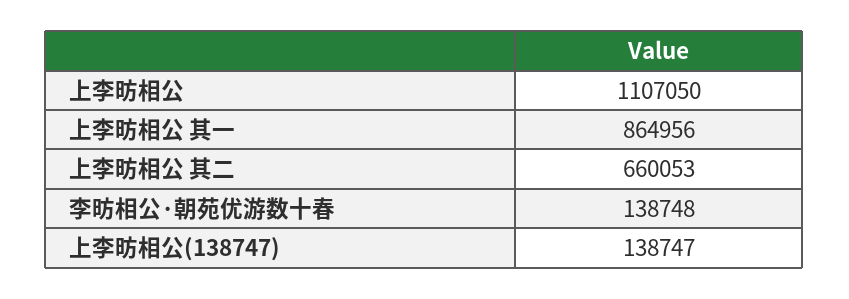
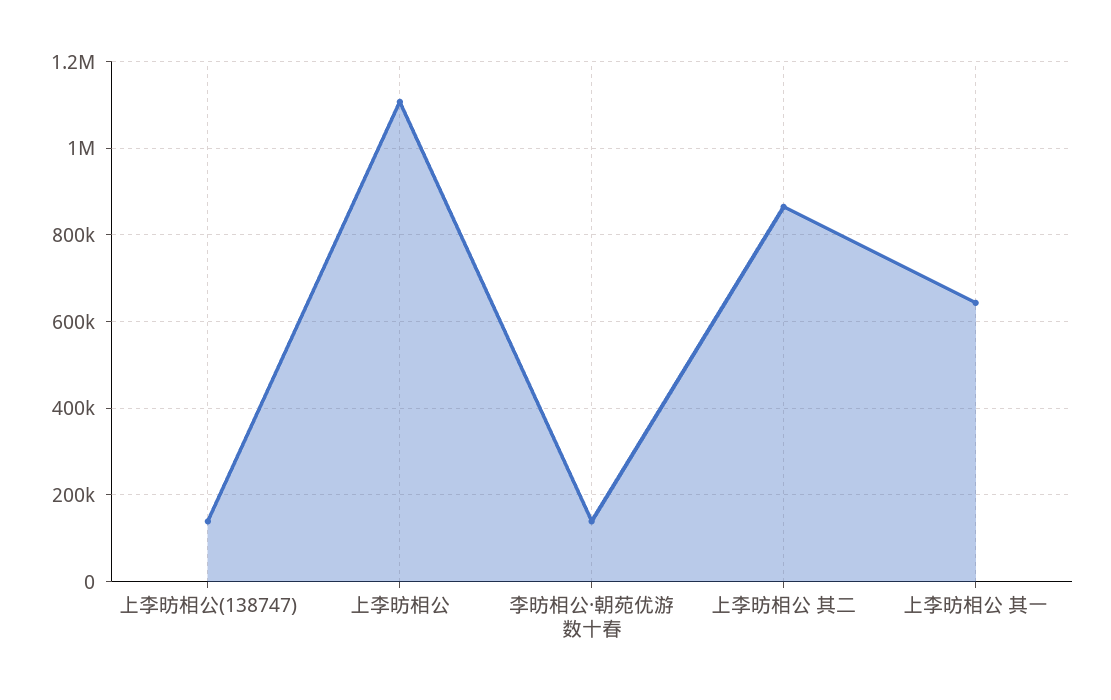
上李昉相公 其一: 864956 -> 640000
上李昉相公 其二: 660053 -> 860000

